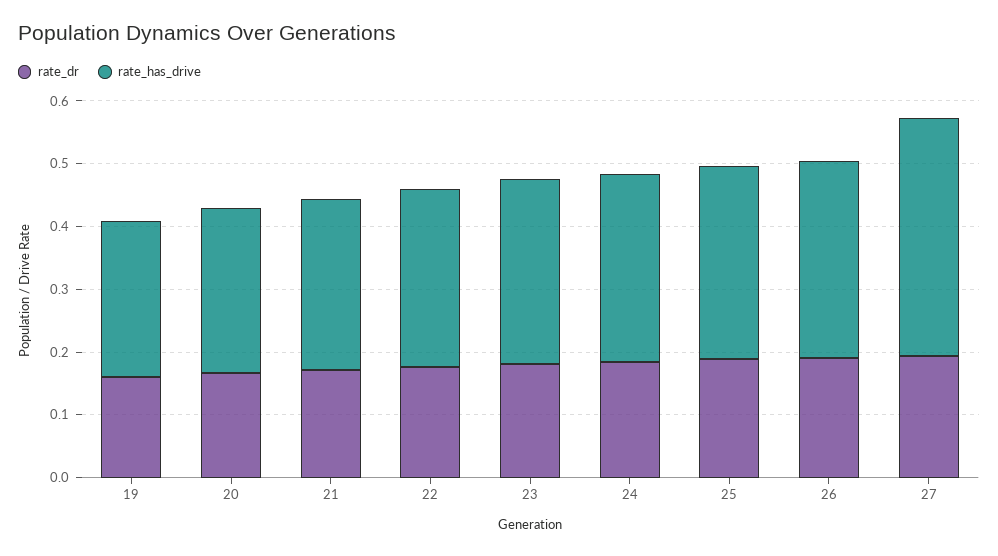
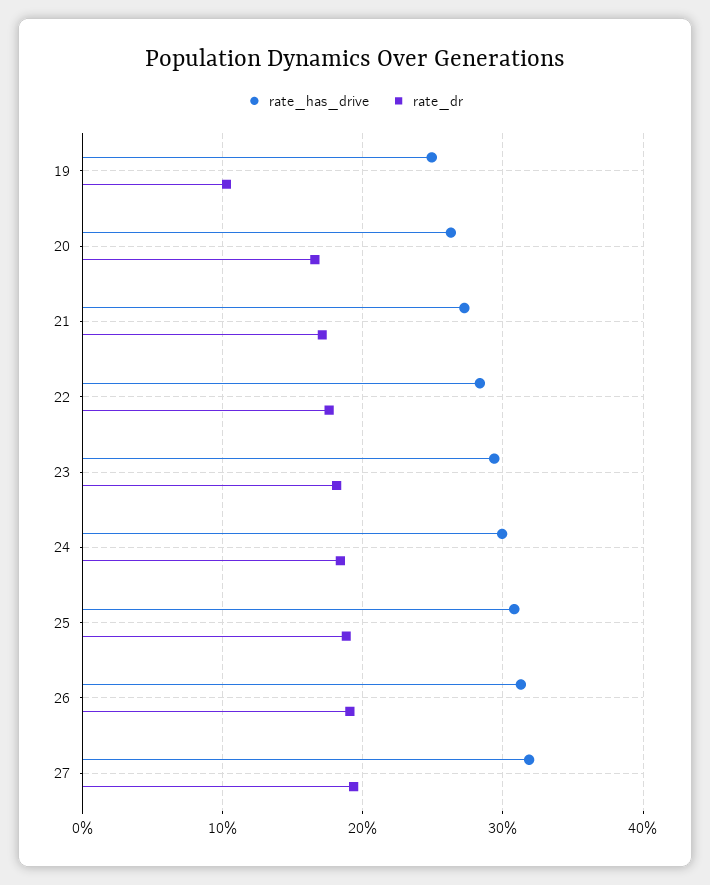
rate_dr, 19: 0.16 -> 0.1
rate_has_drive, 27: 0.38 -> 0.32

